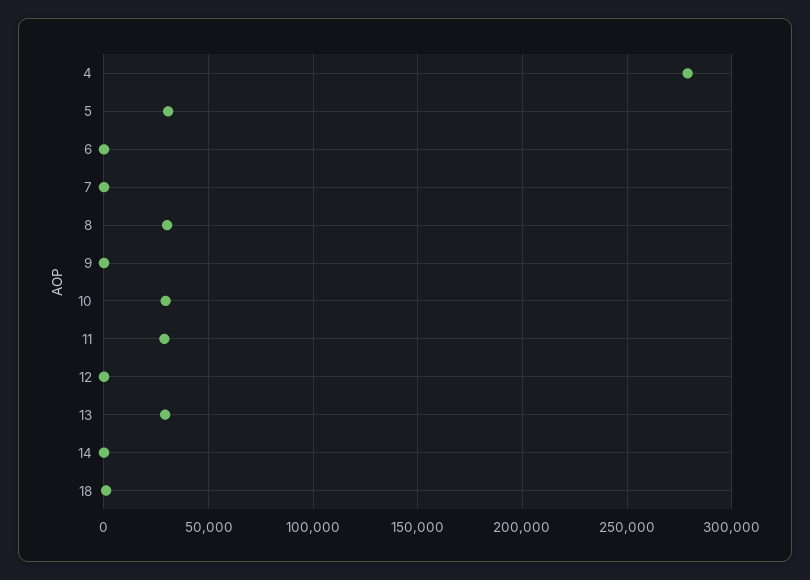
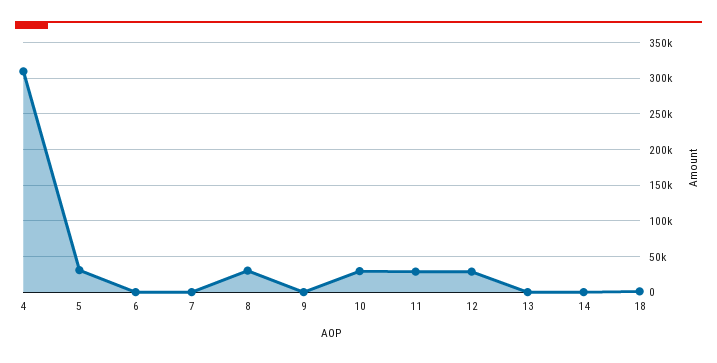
4: 280000 -> 310000
12: 0 -> 30000
13: 30000 -> 0

